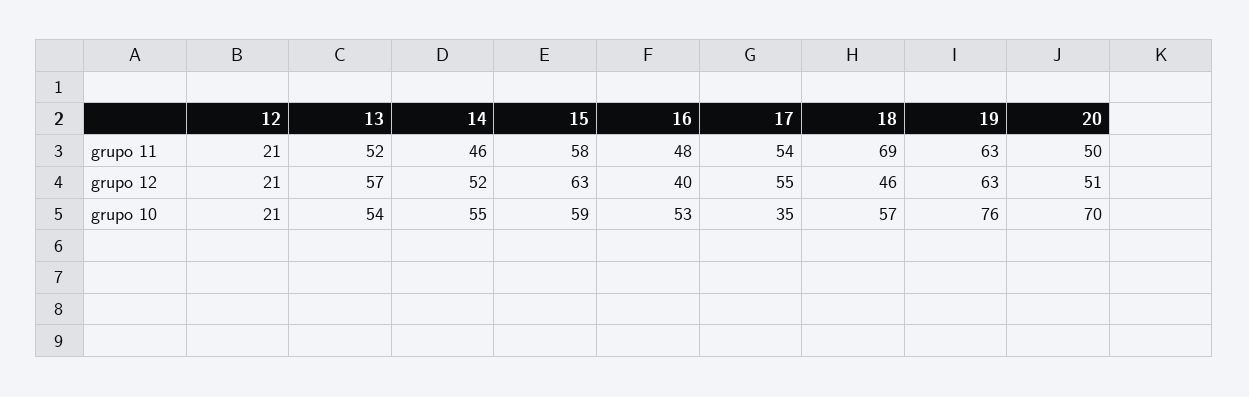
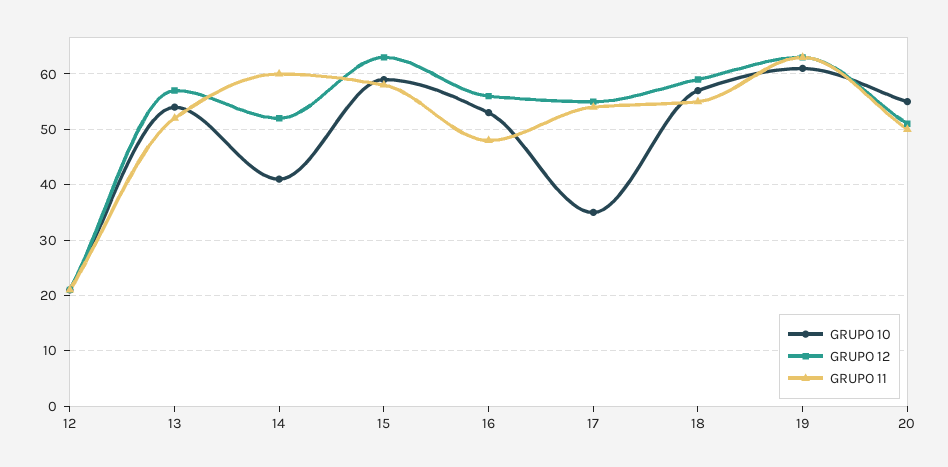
grupo 11, 14: 46 -> 60
grupo 11, 18: 69 -> 55
grupo 12, 16: 40 -> 55
grupo 12, 18: 46 -> 60
grupo 10, 14: 55 -> 40
grupo 10, 19: 76 -> 60
grupo 10, 20: 70 -> 55

